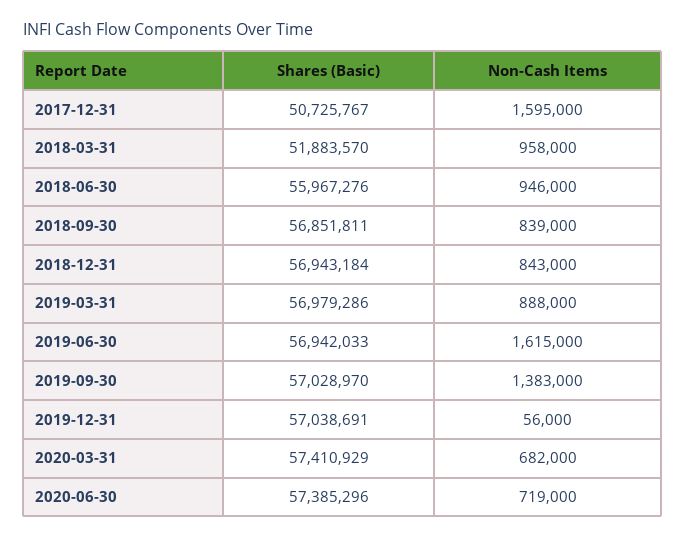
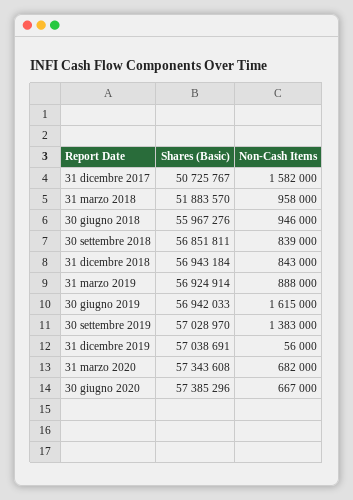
Non-Cash Items, 2017-12-31: 1595000 -> 1582000
Shares (Basic), 2019-03-31: 56979286 -> 56924914
Shares (Basic), 2020-03-31: 57410929 -> 57343608
Non-Cash Items, 2020-06-30: 719000 -> 667000

